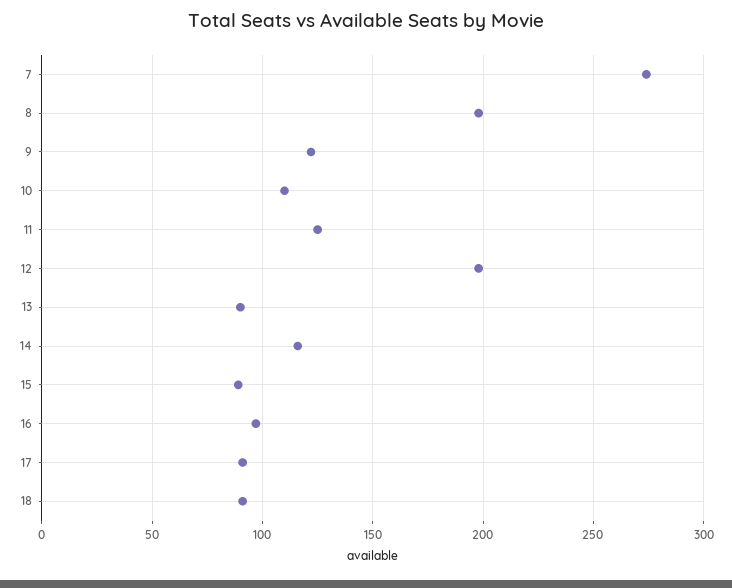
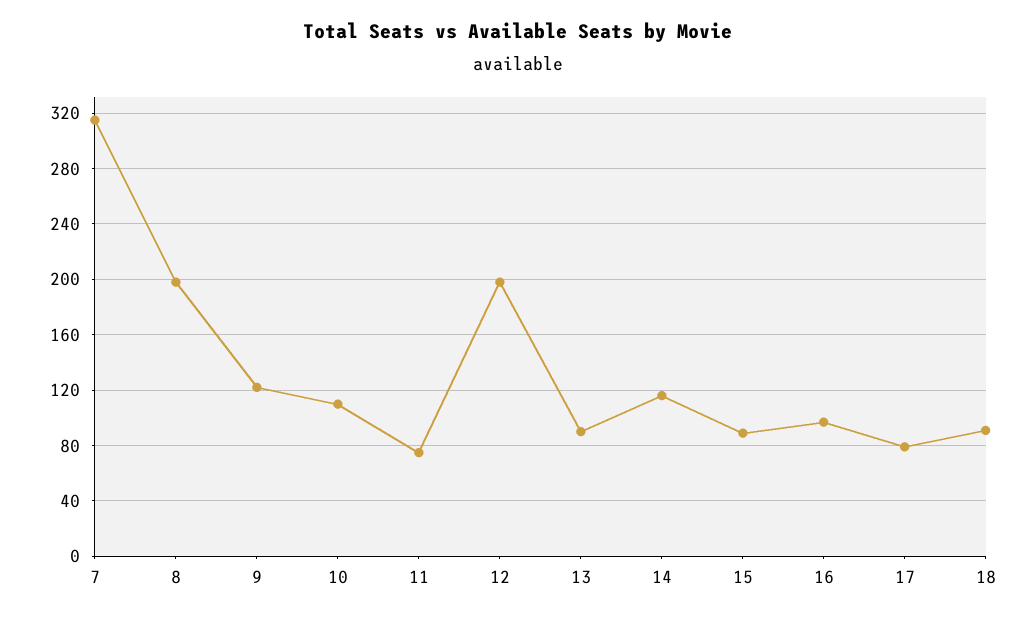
7: 275 -> 315
11: 125 -> 75
17: 90 -> 80

